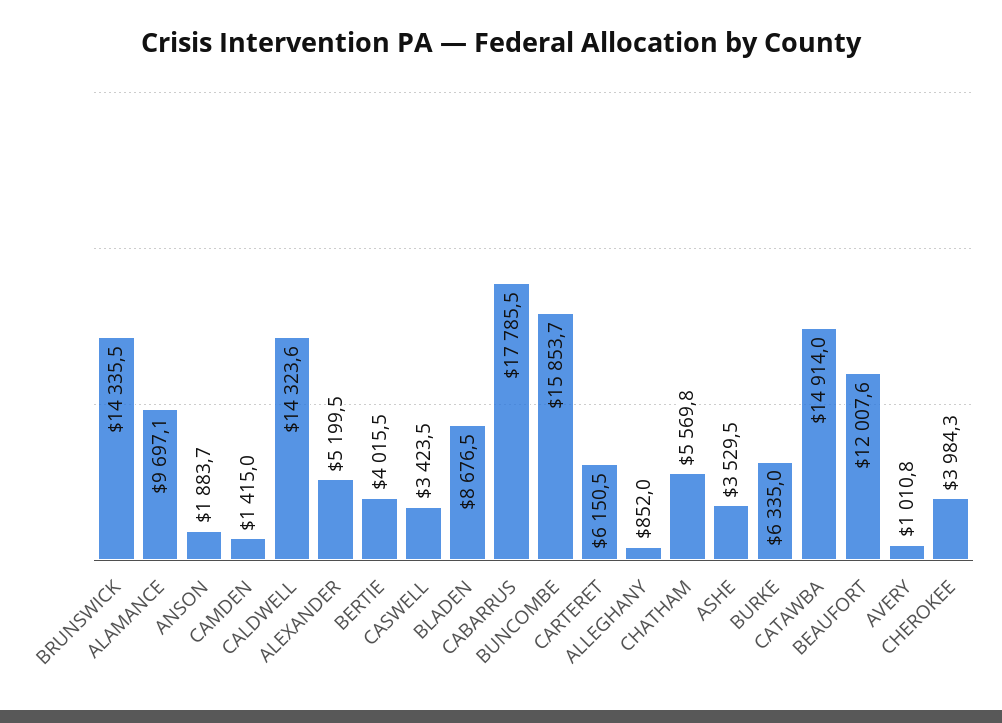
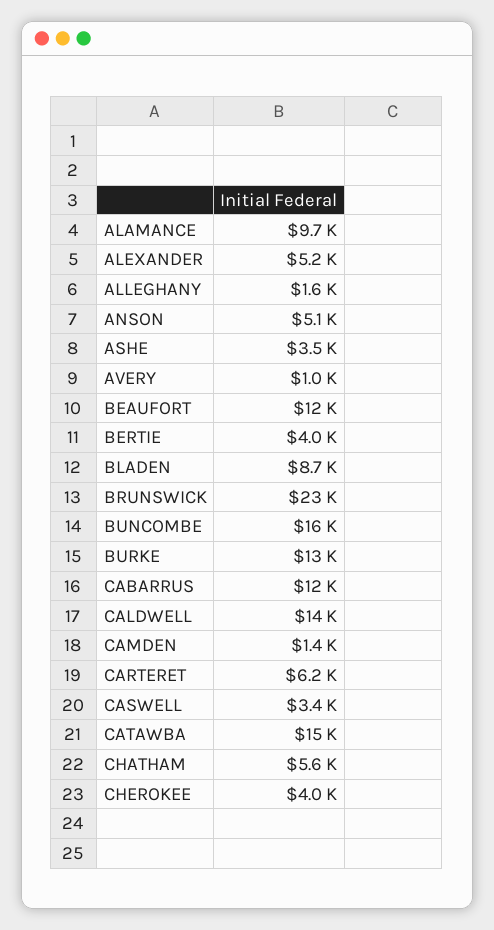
BRUNSWICK: 14335.5 -> 23000
ANSON: 1883.7 -> 5100
CABARRUS: 17785.5 -> 12000
ALLEGHANY: 852 -> 1600
BURKE: 6335 -> 13000

